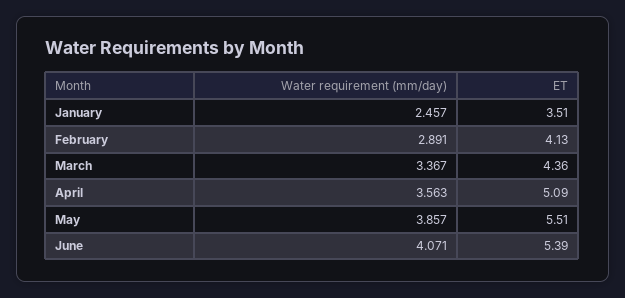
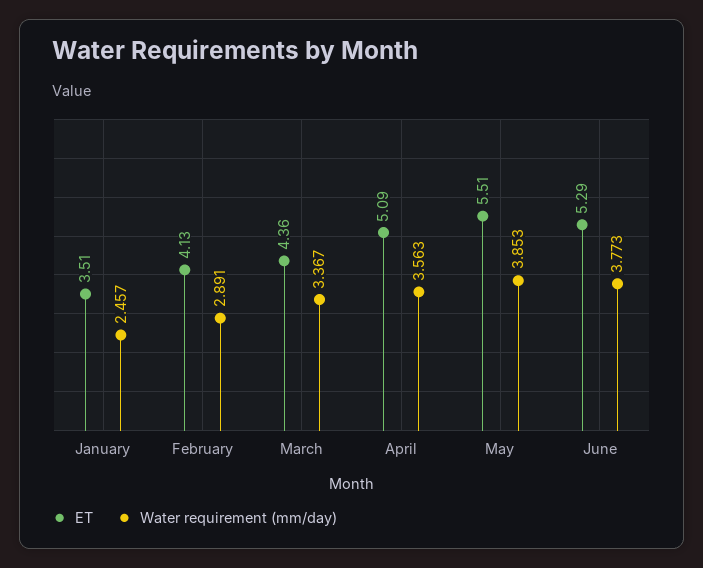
Water requirement (mm/day), May: 3.857 -> 3.853
Water requirement (mm/day), June: 4.071 -> 3.773
ET, June: 5.39 -> 5.29

